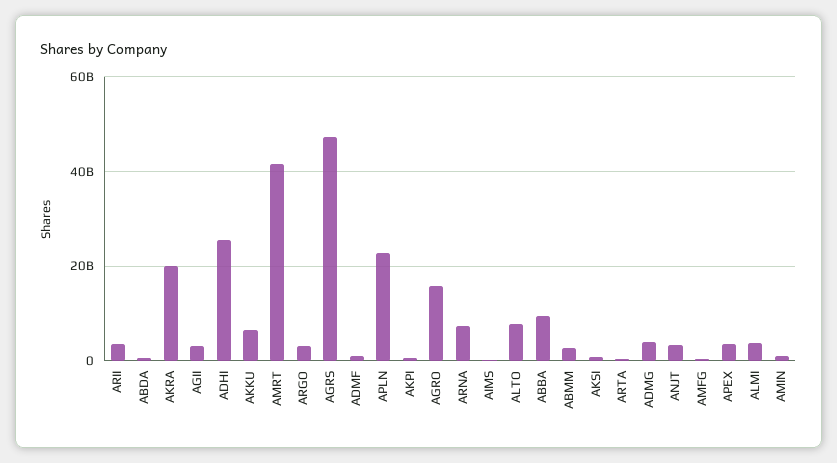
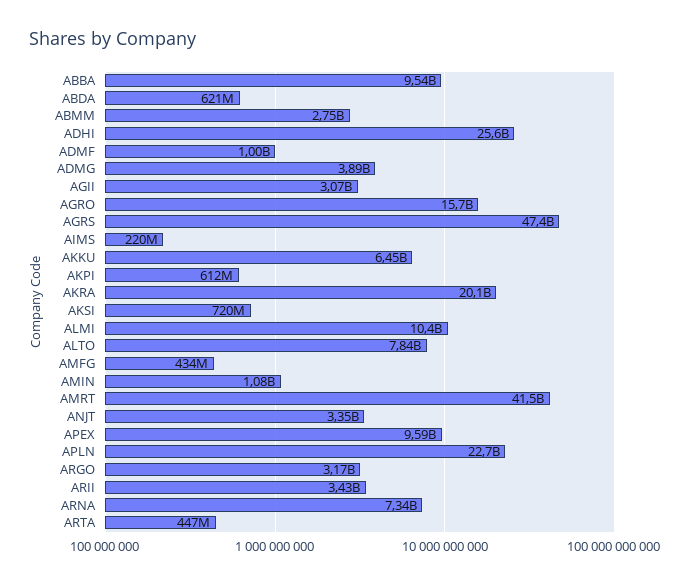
APEX: 4000000000 -> 9590000000
ALMI: 4000000000 -> 10400000000

